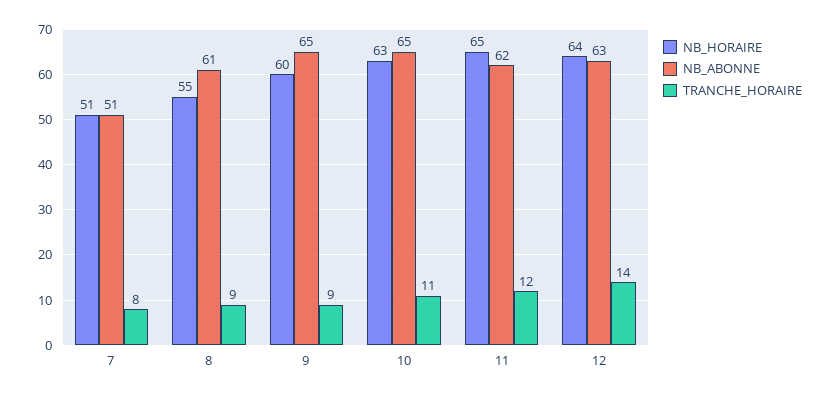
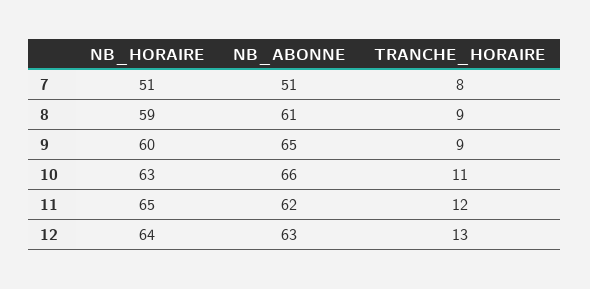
NB_HORAIRE, 8: 55 -> 59
NB_ABONNE, 10: 65 -> 66
TRANCHE_HORAIRE, 12: 14 -> 13

